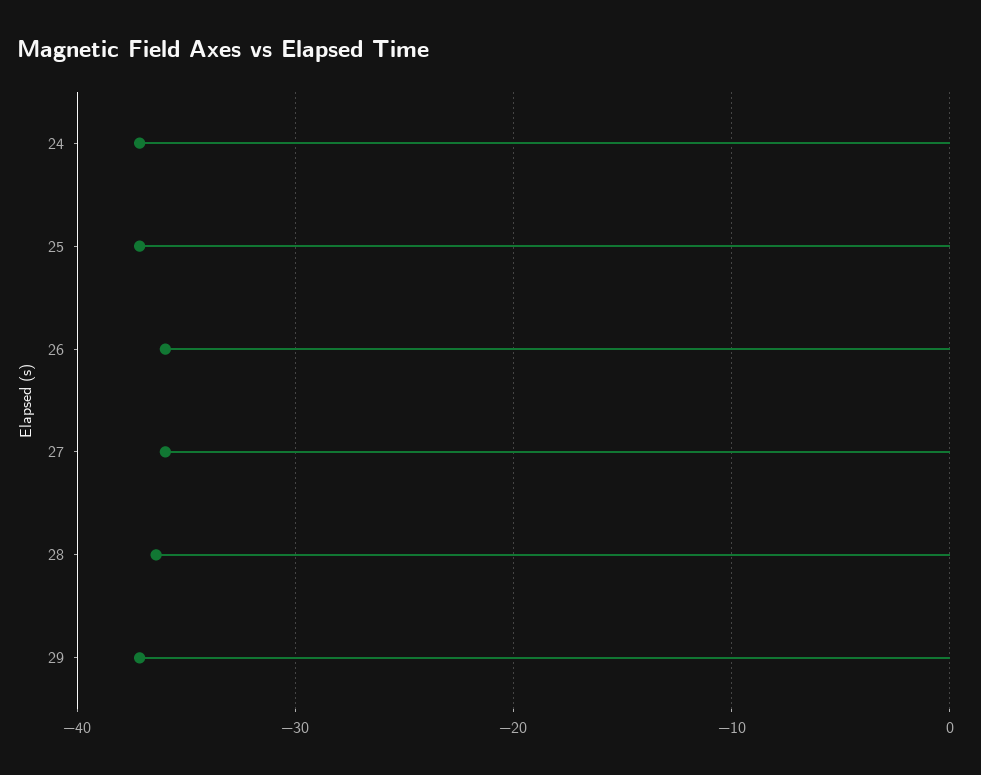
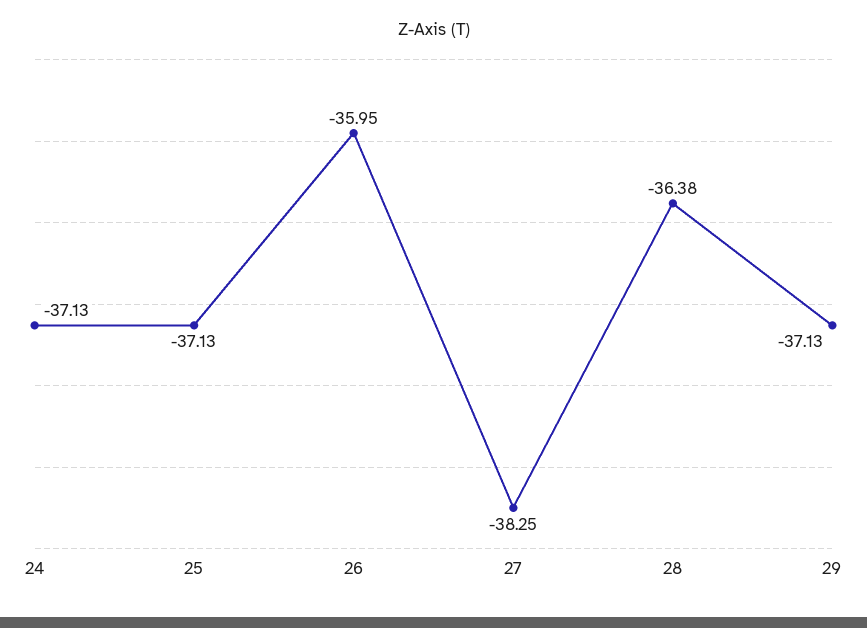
27: -36 -> -38.25

